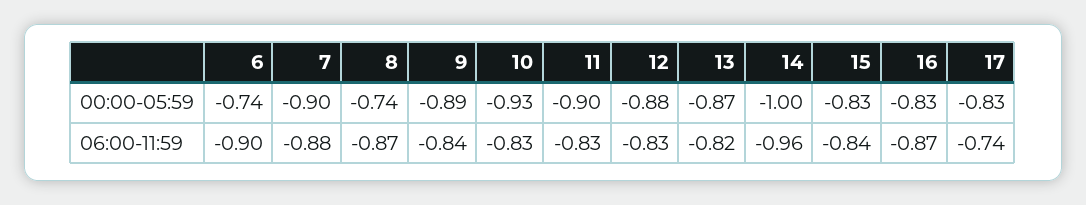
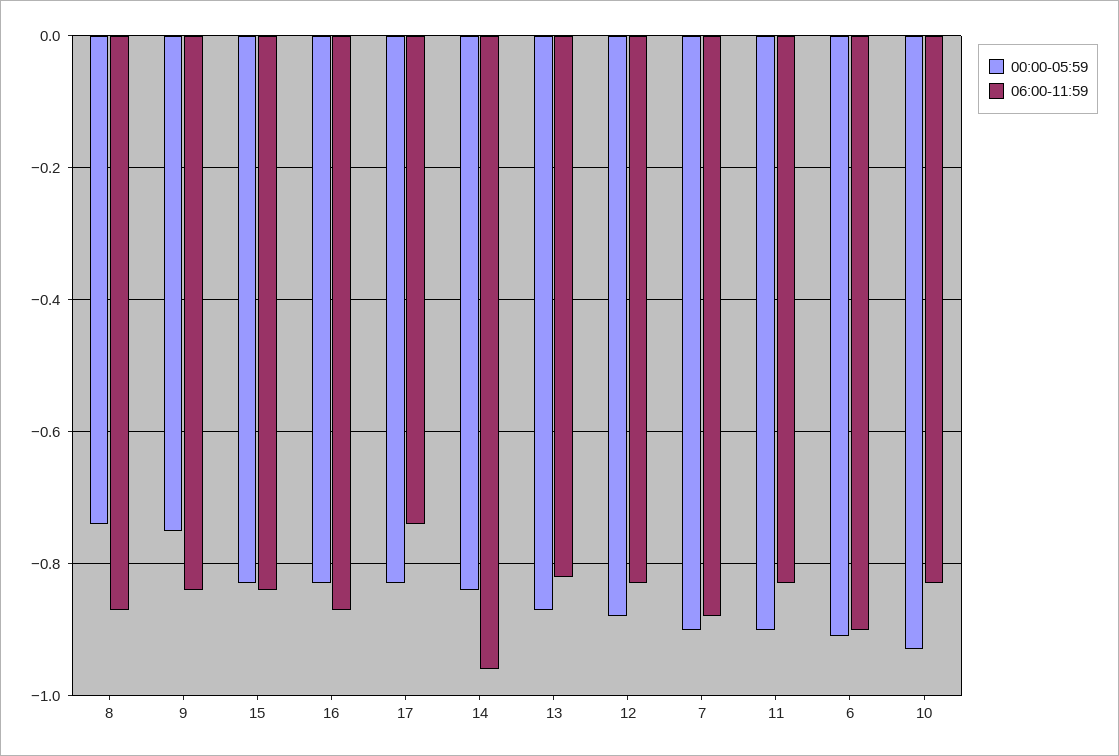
00:00-05:59, 6: -0.74 -> -0.9
00:00-05:59, 9: -0.89 -> -0.75
00:00-05:59, 14: -1 -> -0.85

